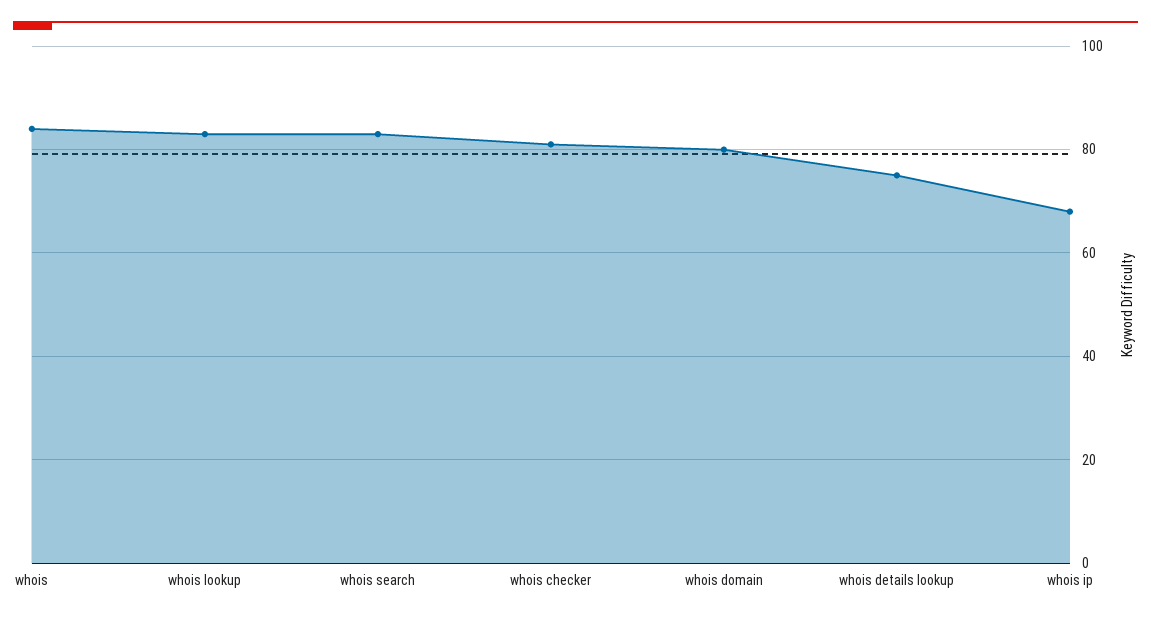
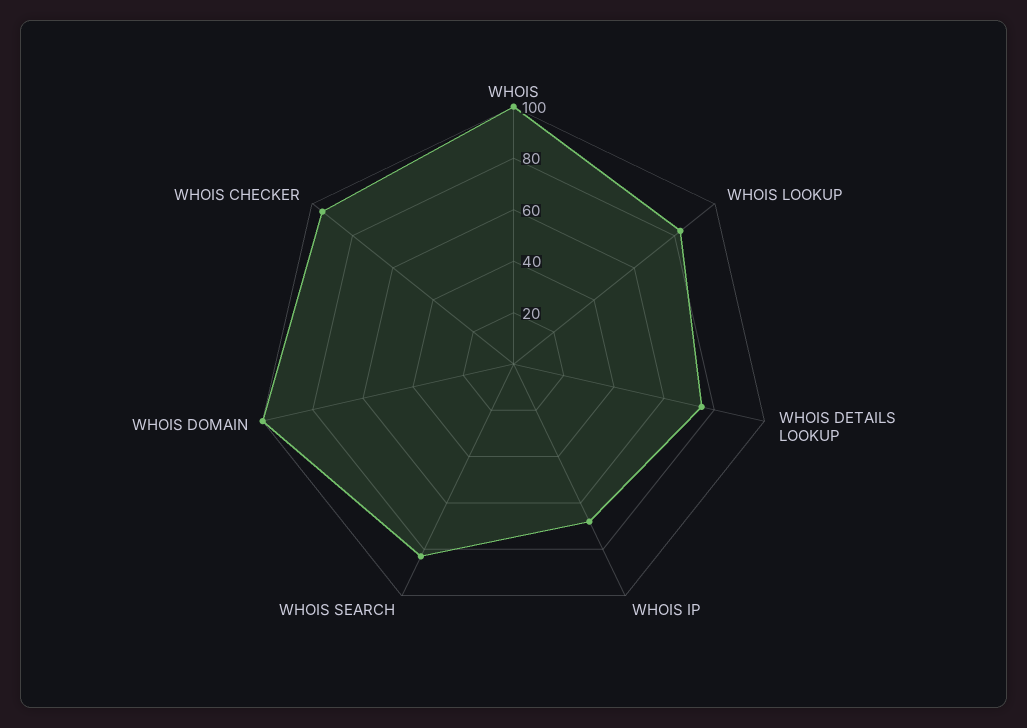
whois: 85 -> 100
whois checker: 80 -> 95
whois domain: 80 -> 100

